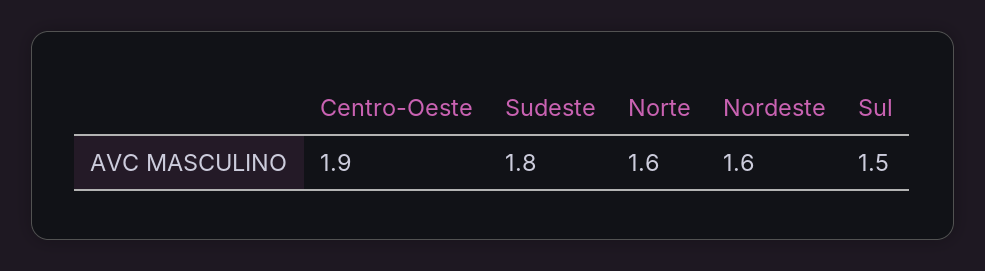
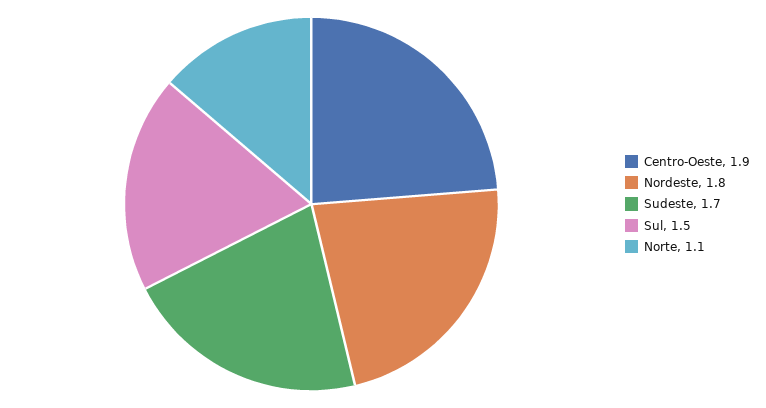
Sudeste: 1.8 -> 1.7
Norte: 1.6 -> 1.1
Nordeste: 1.6 -> 1.8

